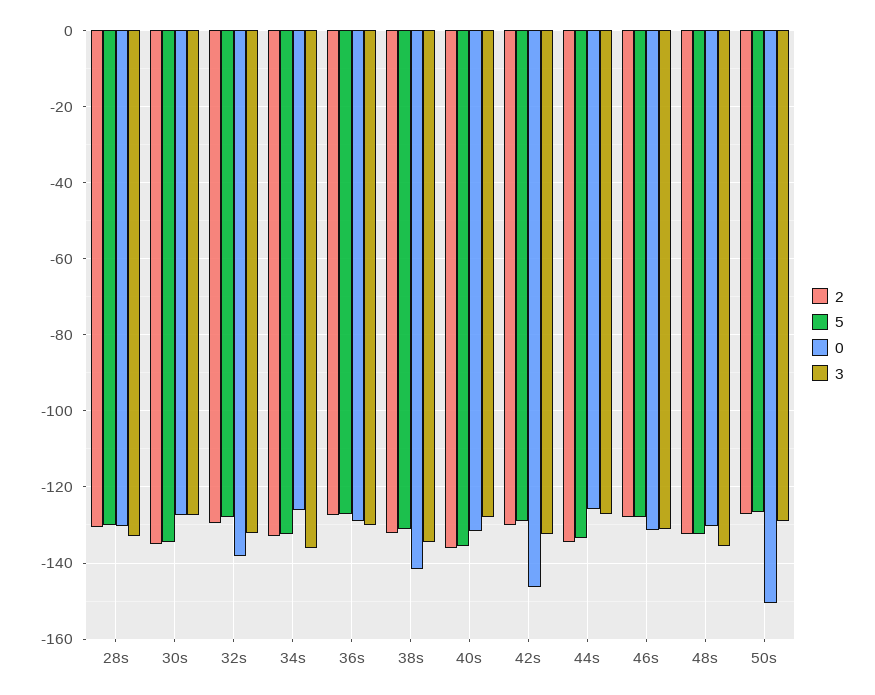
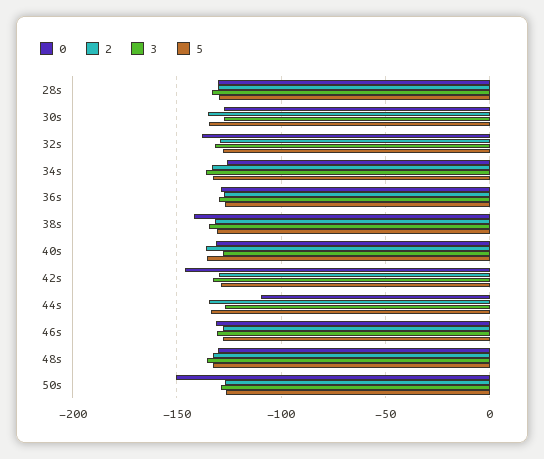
0, 44s: -126 -> -110

